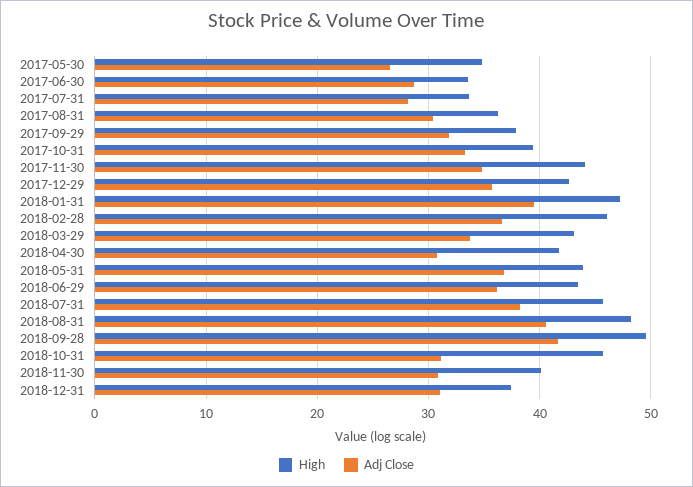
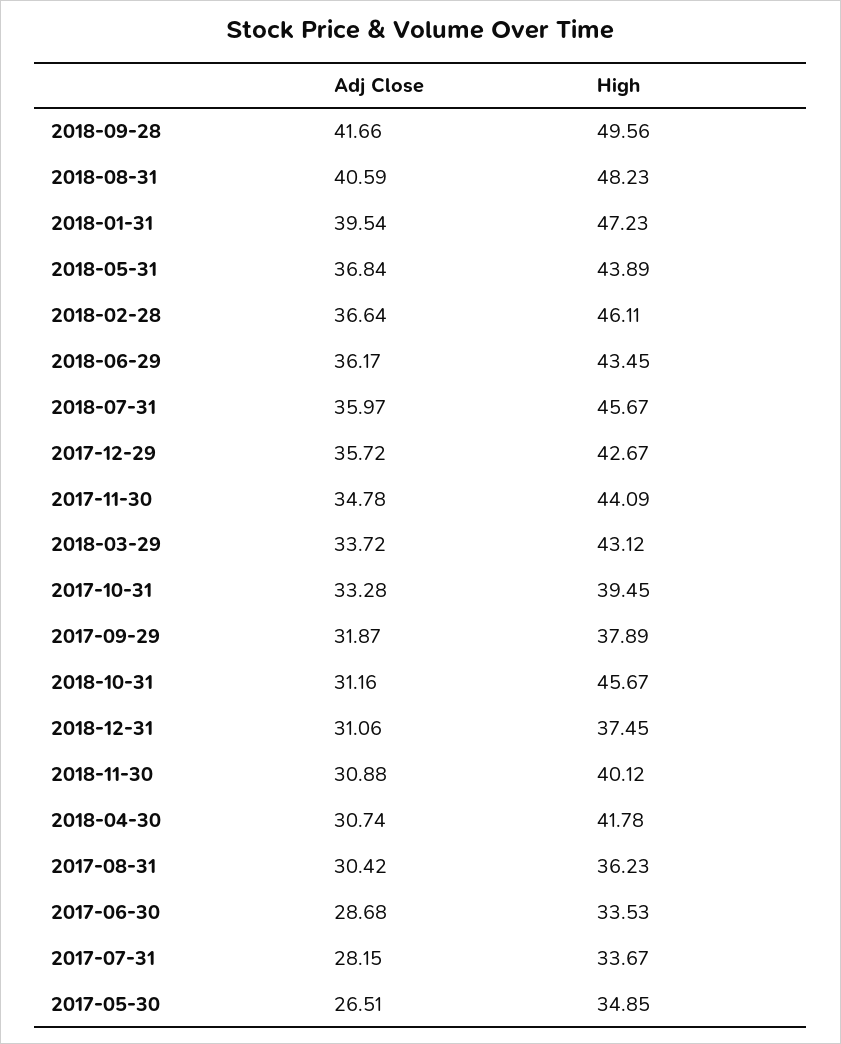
Adj Close, 2018-07-31: 38 -> 35.97

